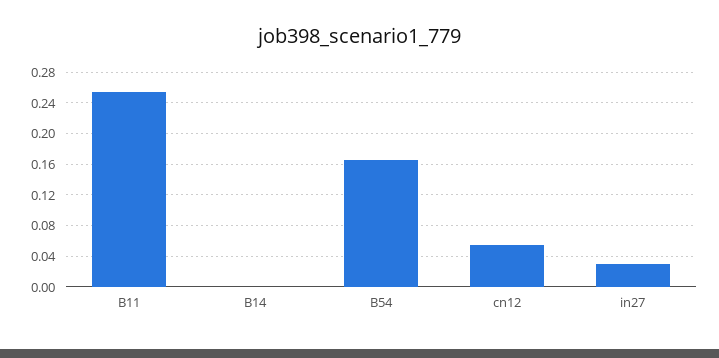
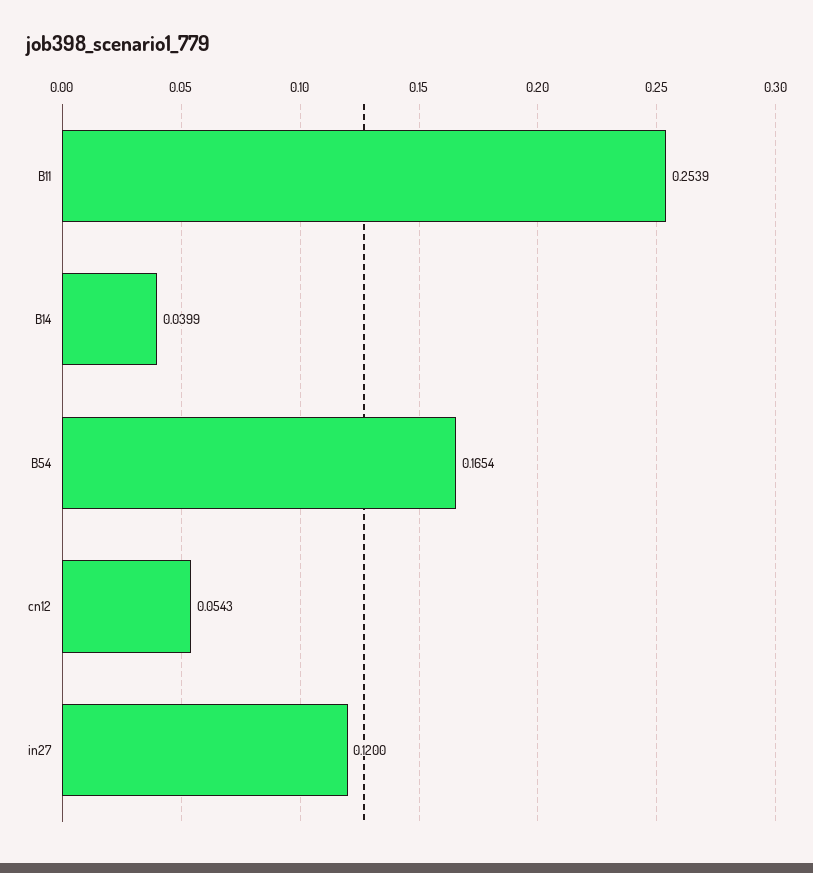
B14: 0 -> 0.0399
in27: 0.03 -> 0.12

